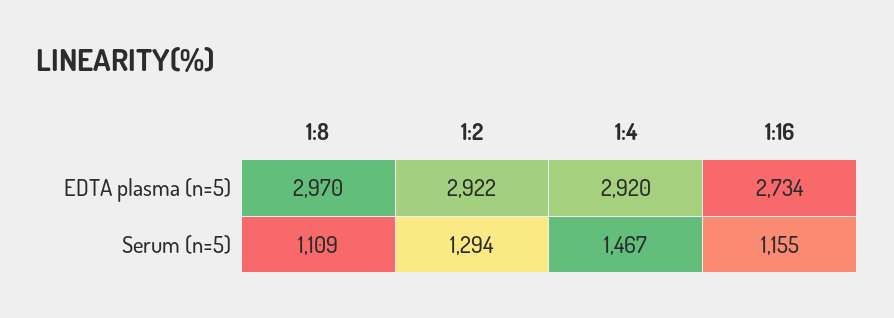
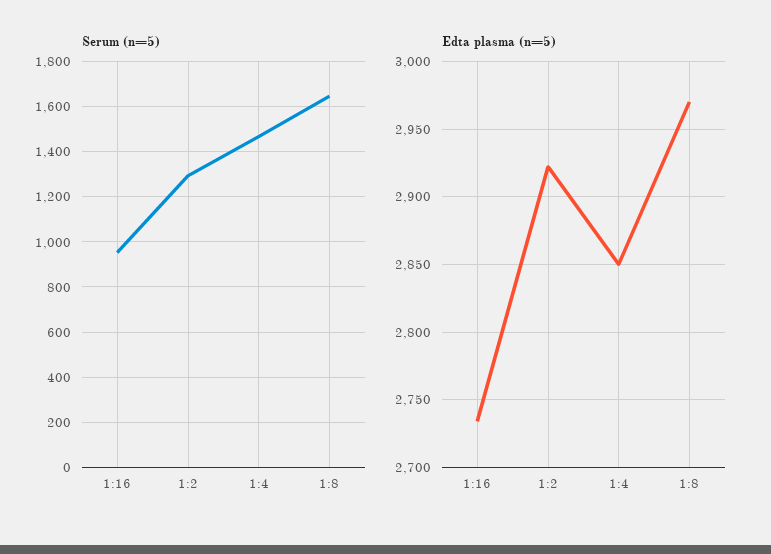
EDTA plasma (n=5), 1:4: 2920 -> 2850
Serum (n=5), 1:8: 1109 -> 1650
Serum (n=5), 1:16: 1155 -> 950

